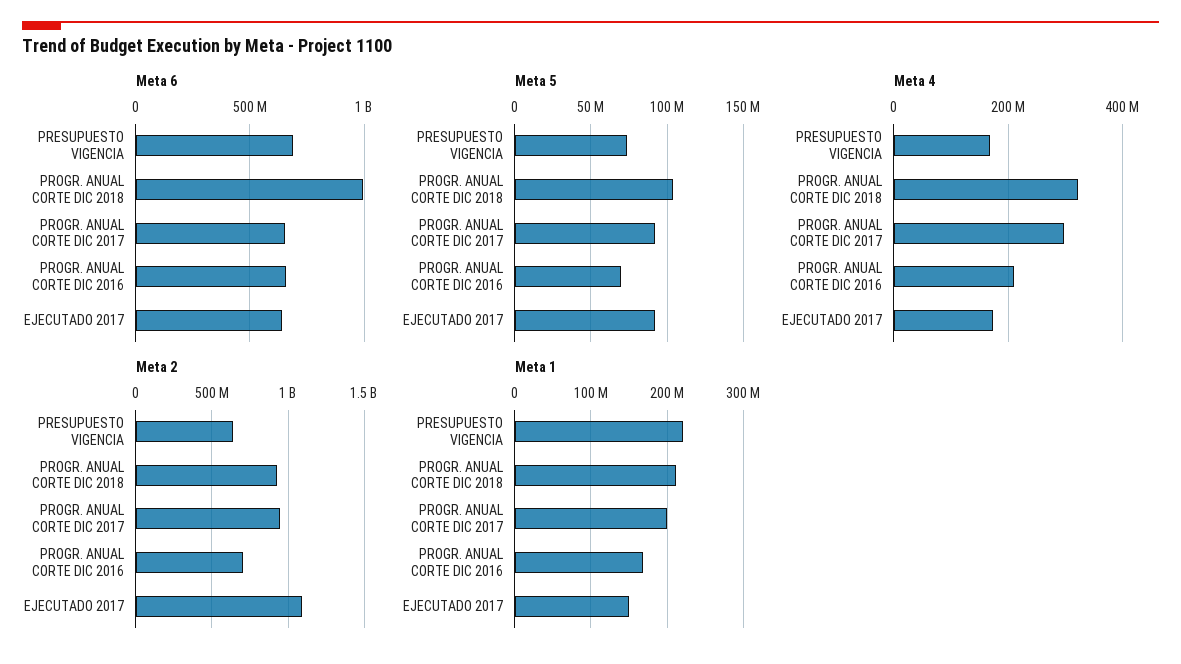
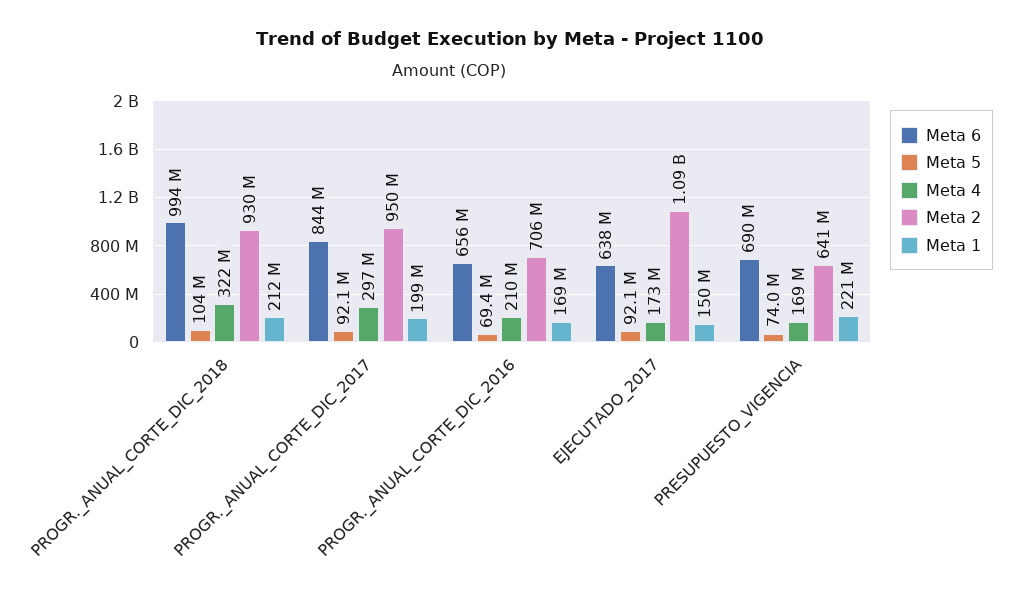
Meta 6, PROGR. ANUAL CORTE DIC 2017: 650000000 -> 844000000

